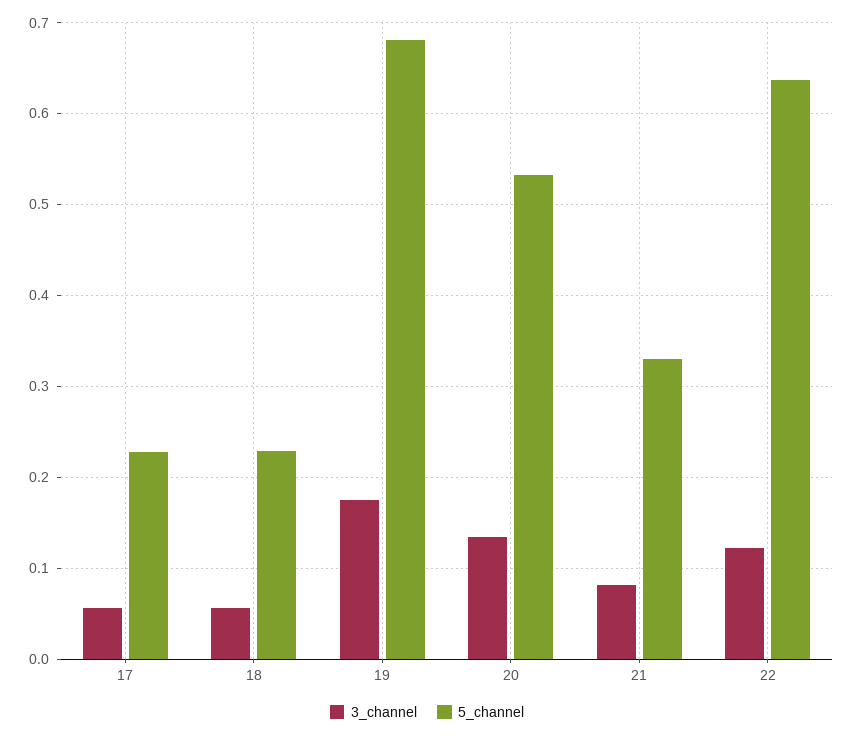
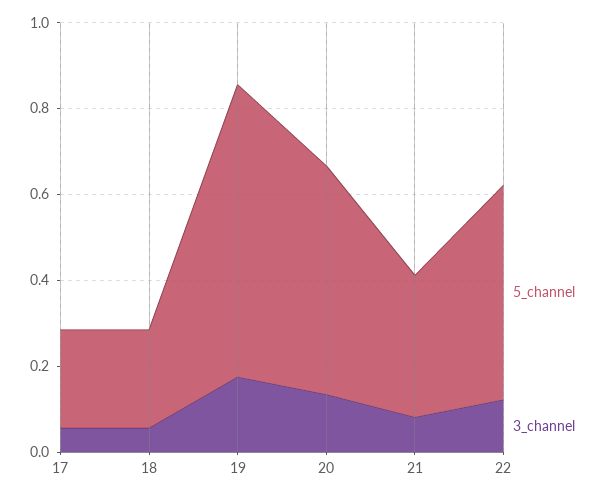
5_channel, 22: 0.64 -> 0.5

